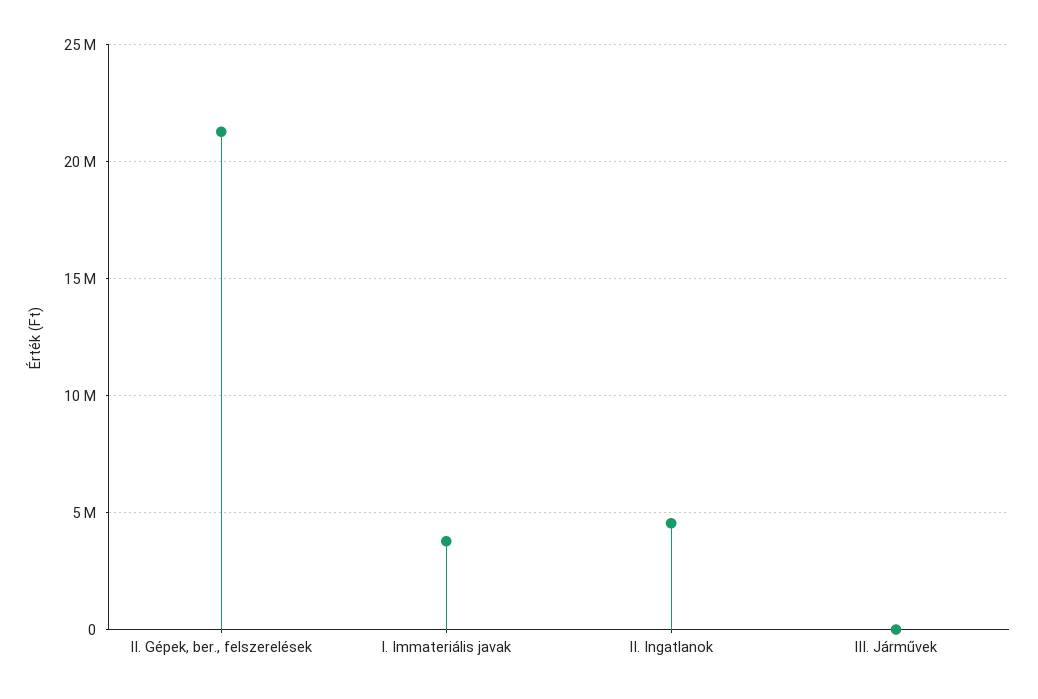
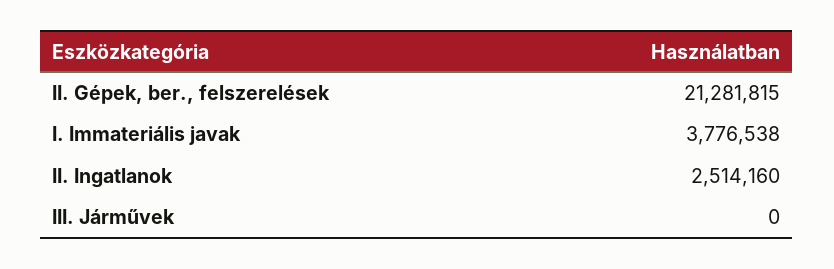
II. Ingatlanok: 4500000 -> 2514160

